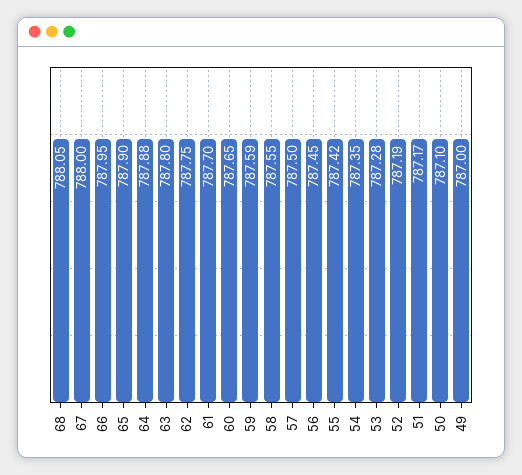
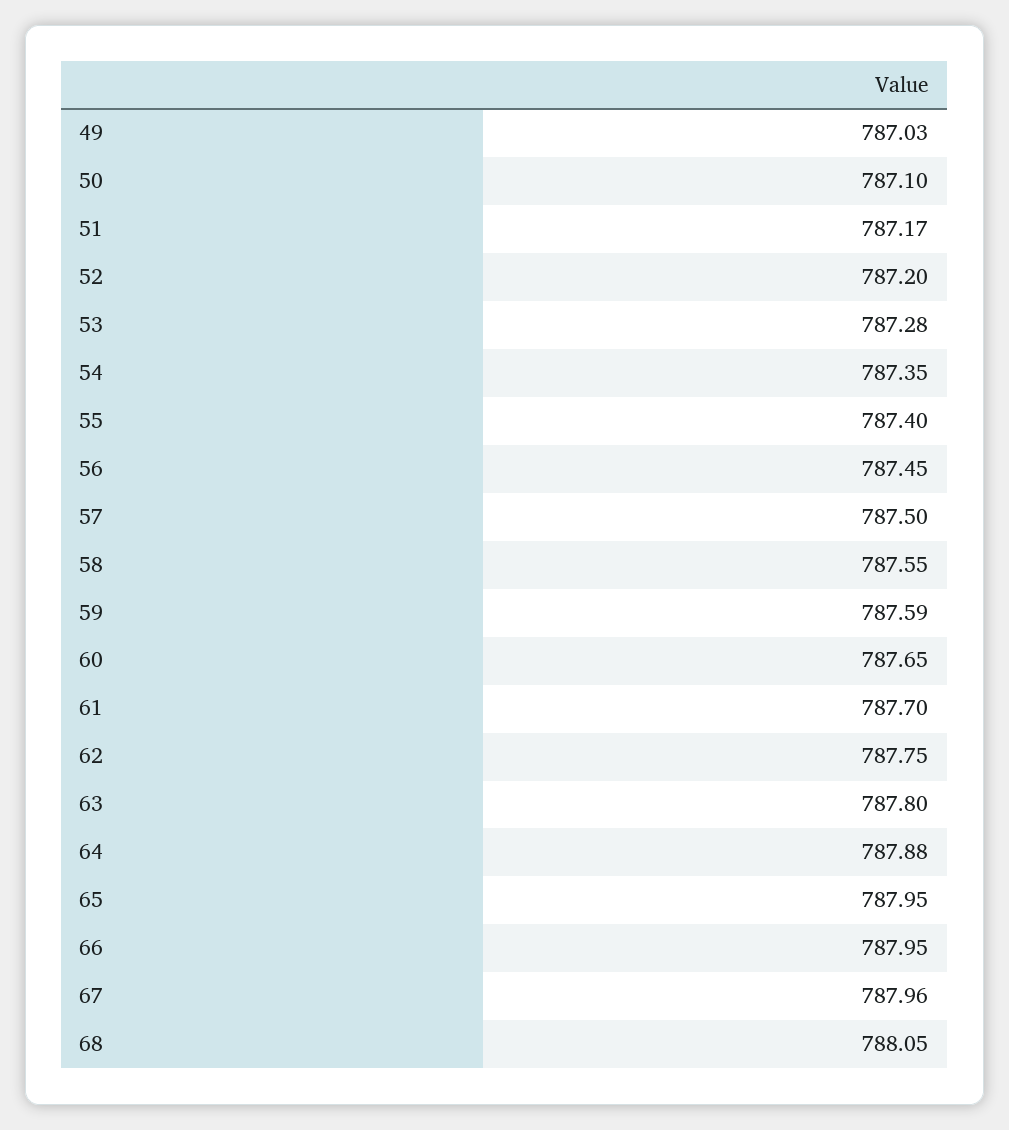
67: 788 -> 787.96
65: 787.9 -> 787.95
55: 787.42 -> 787.4
52: 787.19 -> 787.2
49: 787 -> 787.03

